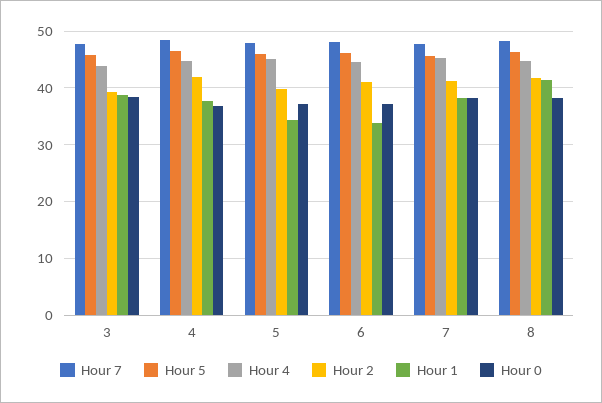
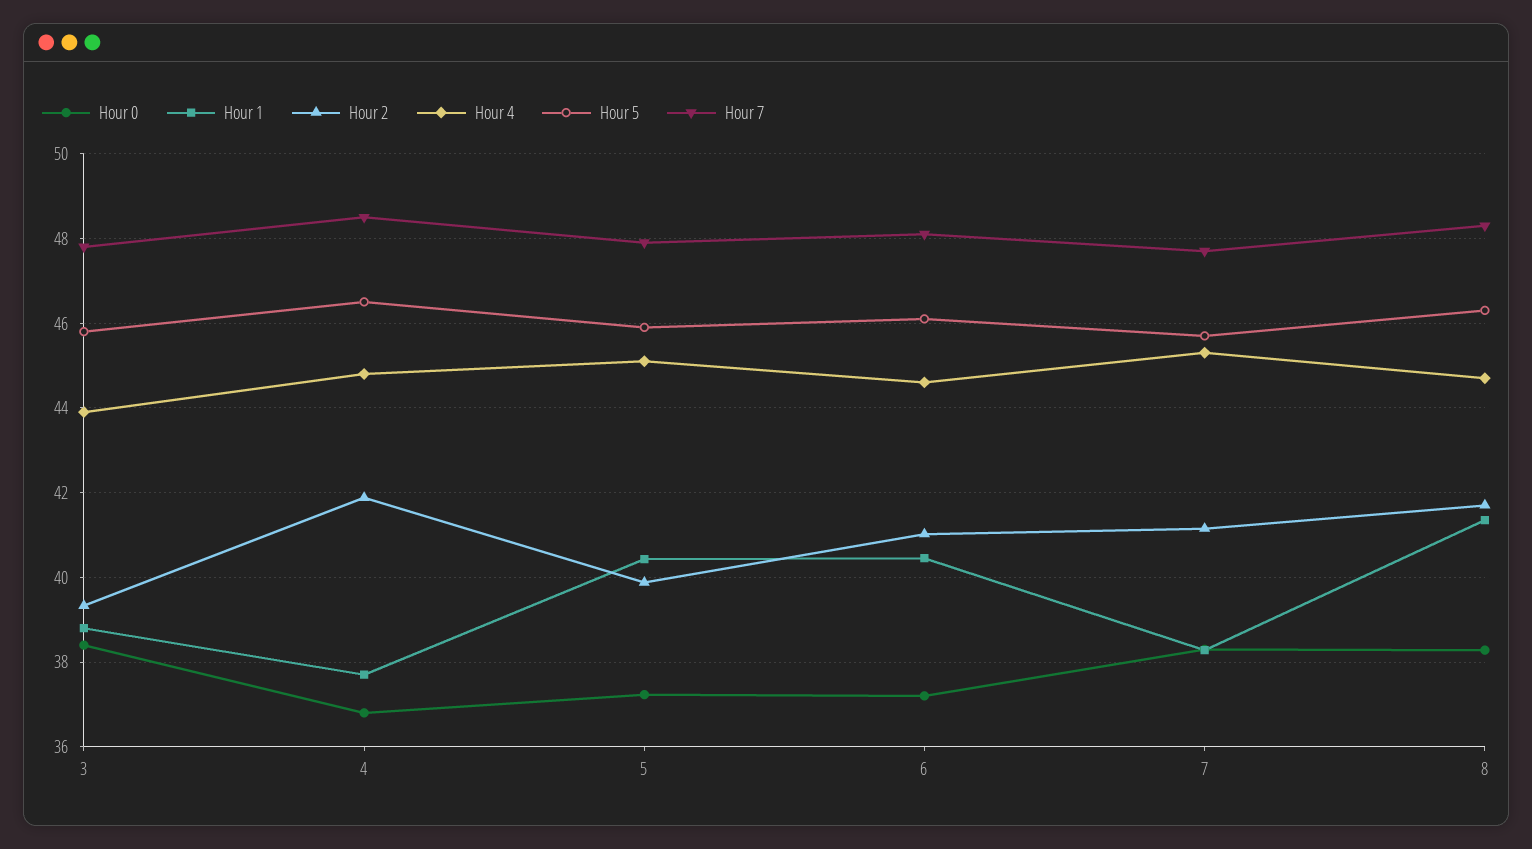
Hour 1, 5: 34 -> 40.4
Hour 1, 6: 34 -> 40.4

